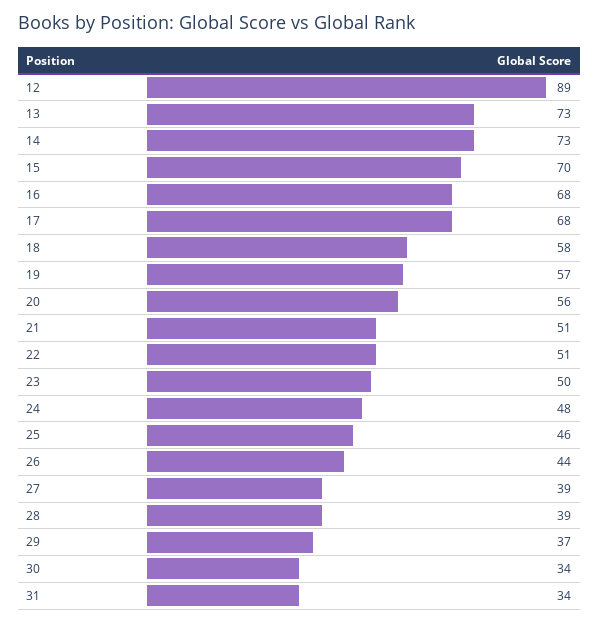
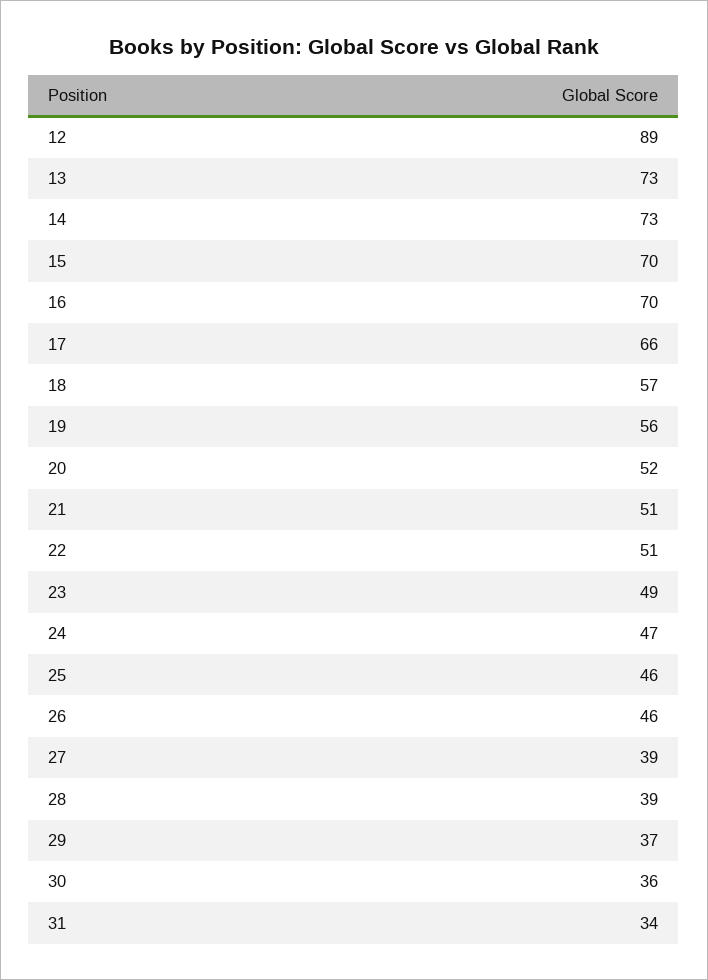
16: 68 -> 70
17: 68 -> 66
18: 58 -> 57
19: 57 -> 56
20: 56 -> 52
23: 50 -> 49
24: 48 -> 47
26: 44 -> 46
30: 34 -> 36

